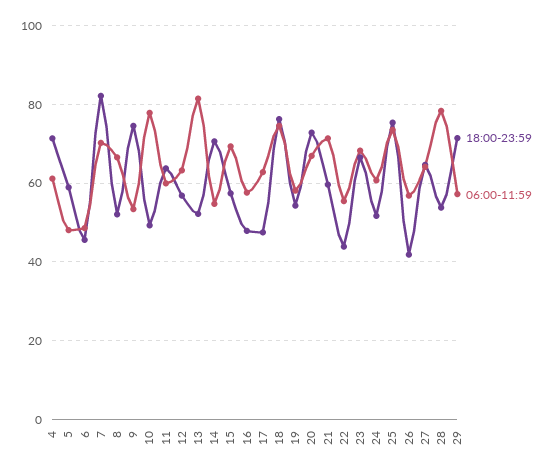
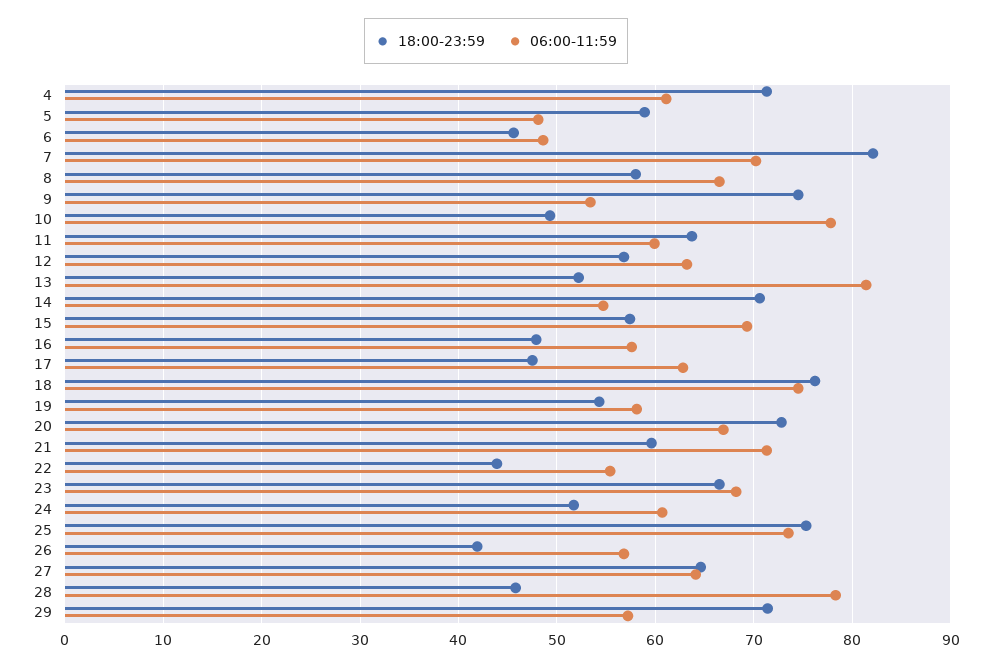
18:00-23:59, 8: 52 -> 58
18:00-23:59, 28: 54 -> 46

